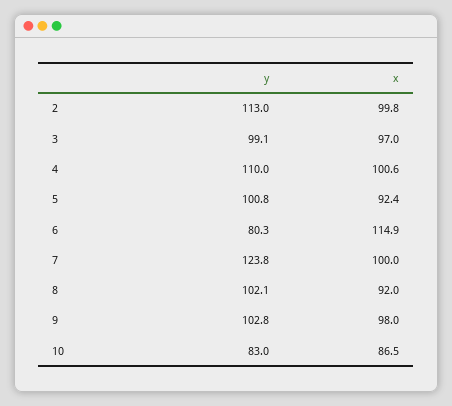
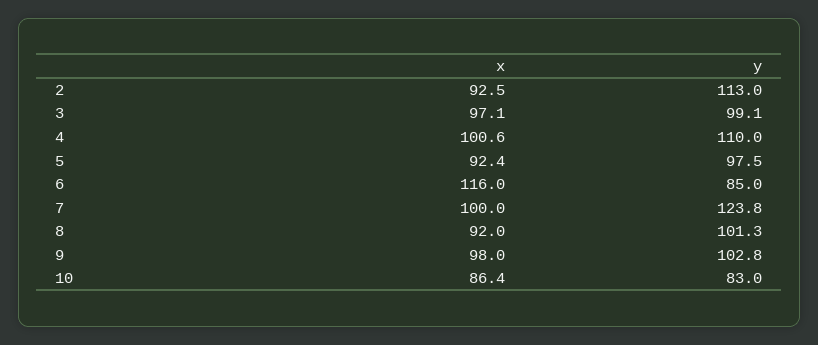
x, 2: 99.8 -> 92.5
x, 3: 97 -> 97.1
y, 5: 100.8 -> 97.5
y, 6: 80.3 -> 85
x, 6: 114.9 -> 116
y, 8: 102.1 -> 101.3
x, 10: 86.5 -> 86.4

